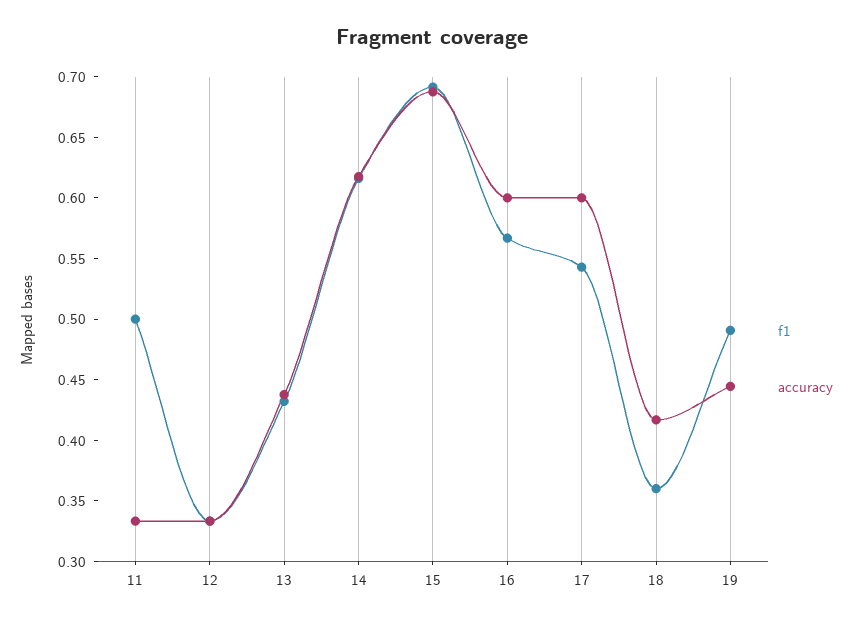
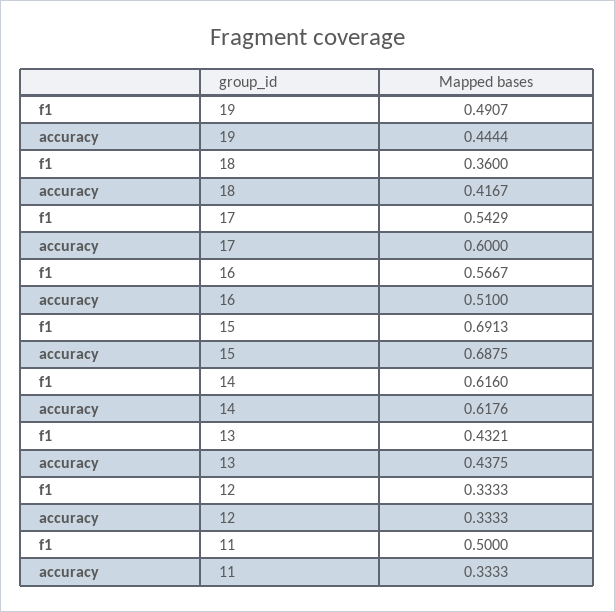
accuracy, 16: 0.6 -> 0.51

